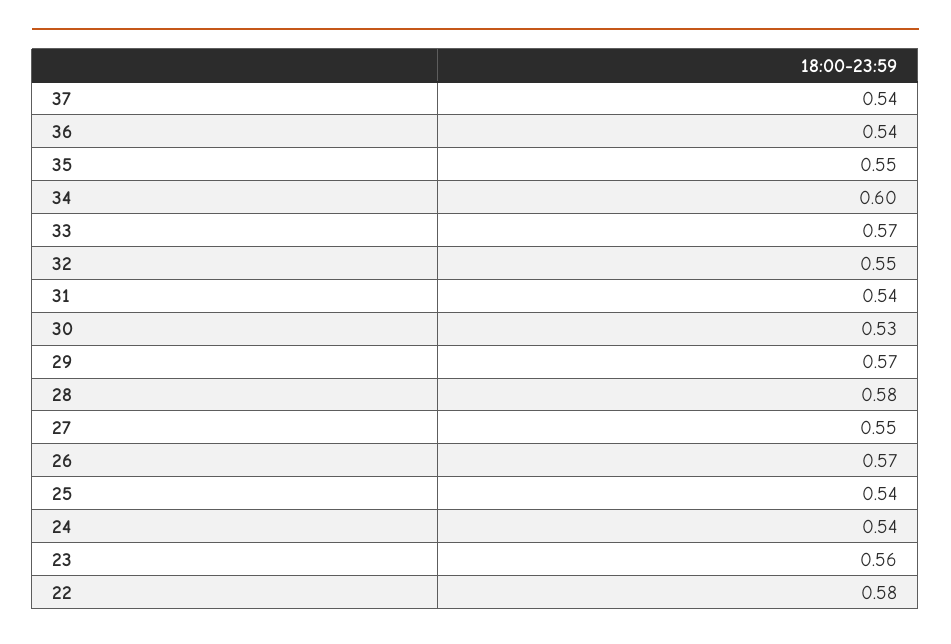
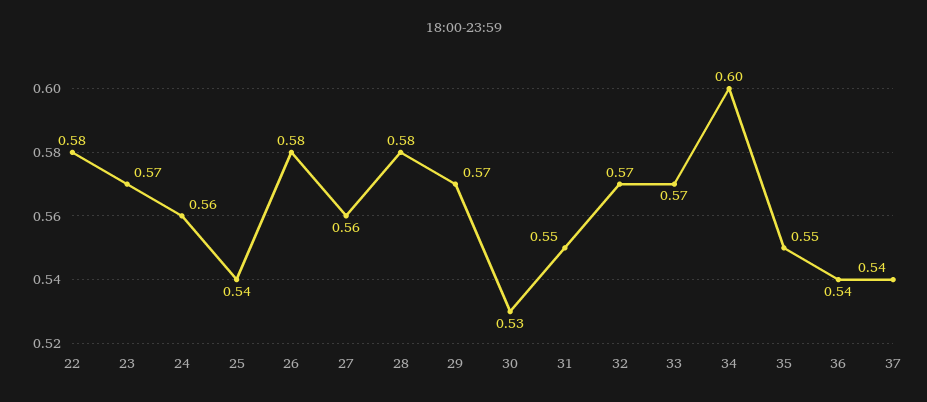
32: 0.55 -> 0.57
31: 0.54 -> 0.55
27: 0.55 -> 0.56
26: 0.57 -> 0.58
24: 0.54 -> 0.56
23: 0.56 -> 0.57

